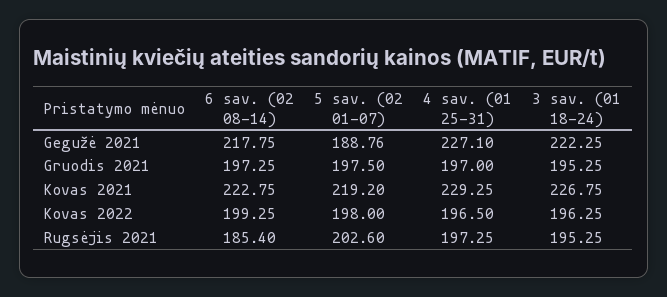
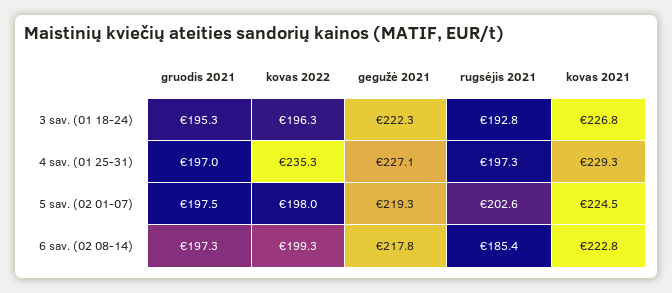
5 sav. (02 01-07), Gegužė 2021: 188.76 -> 219.3
5 sav. (02 01-07), Kovas 2021: 219.2 -> 224.5
4 sav. (01 25-31), Kovas 2022: 196.5 -> 235.3
3 sav. (01 18-24), Rugsėjis 2021: 195.25 -> 192.8

